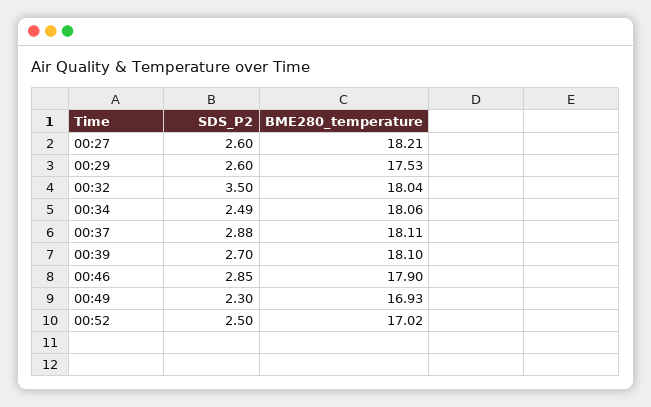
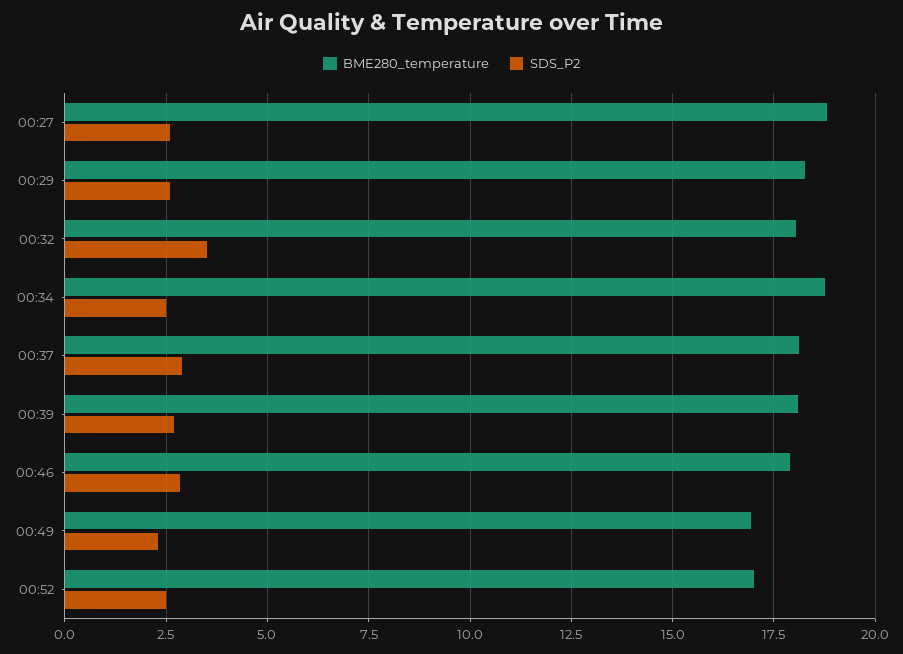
BME280_temperature, 00:27: 18.21 -> 18.75
BME280_temperature, 00:29: 17.53 -> 18.25
BME280_temperature, 00:34: 18.06 -> 18.75

